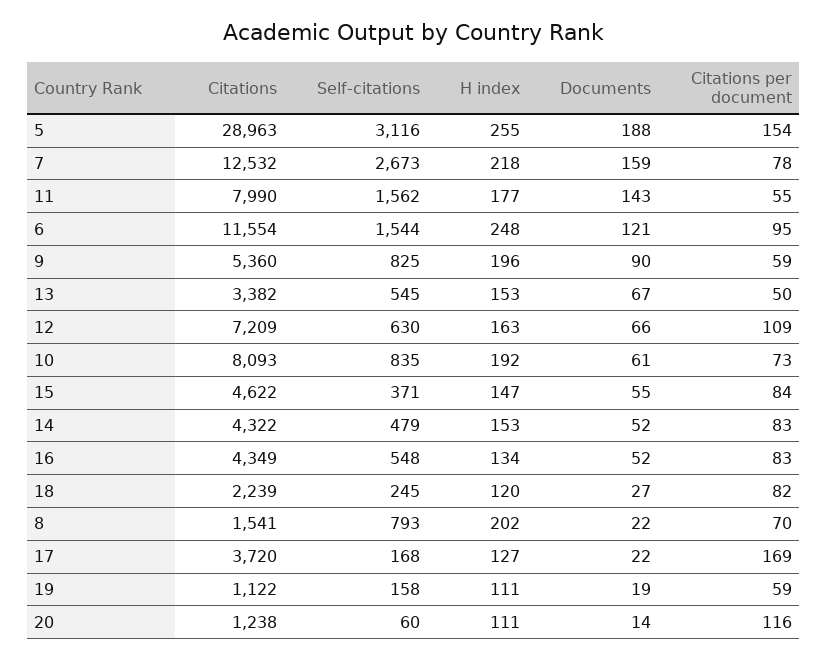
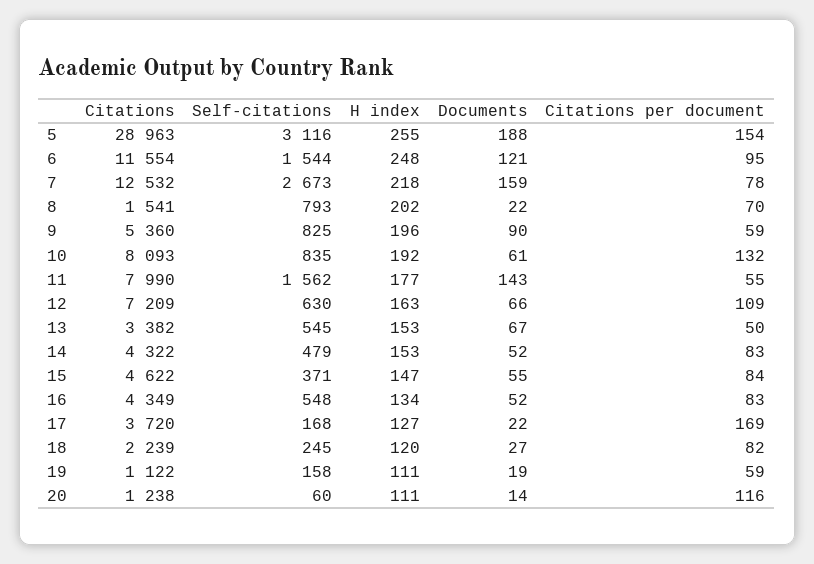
Citations per document, 10: 73 -> 132

